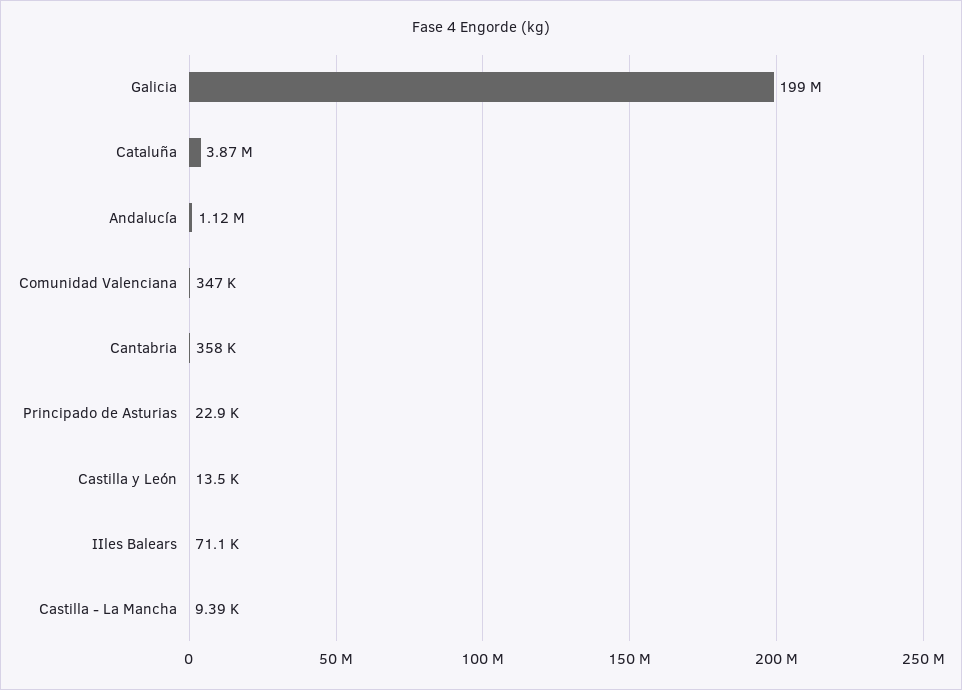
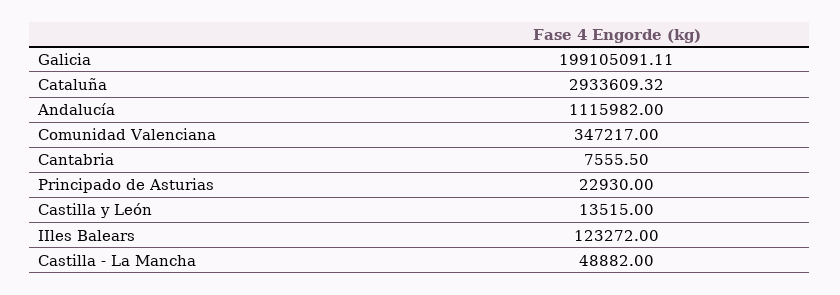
Cataluña: 3870000 -> 2933609.32
Cantabria: 358000 -> 7555.5
IIles Balears: 71100 -> 123272
Castilla - La Mancha: 9390 -> 48882

